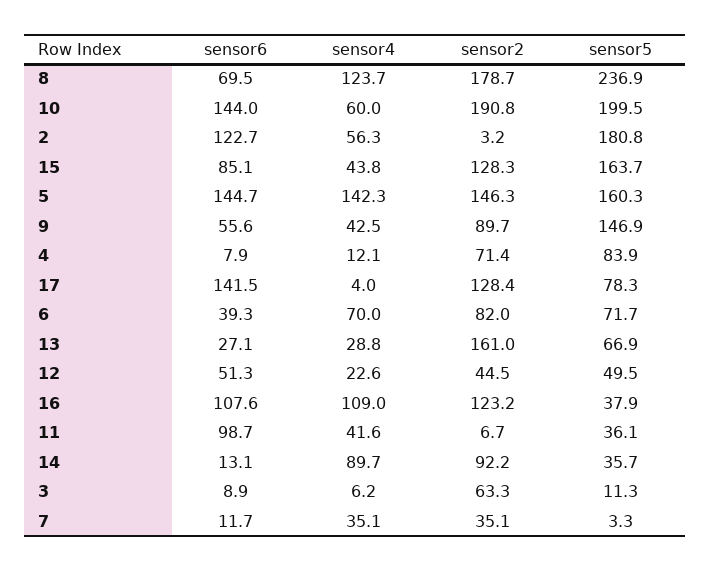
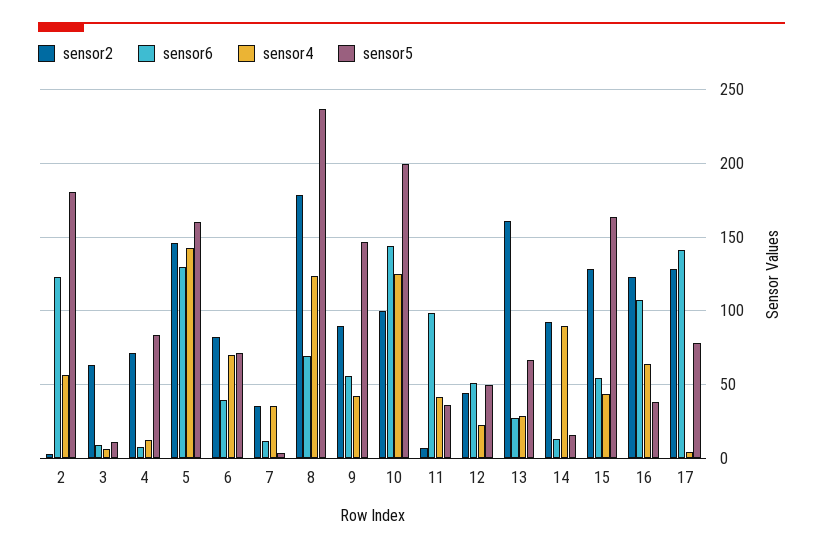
sensor4, 10: 60 -> 125
sensor2, 10: 190.8 -> 100
sensor6, 15: 85.1 -> 55
sensor6, 5: 144.7 -> 130
sensor4, 16: 109 -> 65
sensor5, 14: 35.7 -> 15

